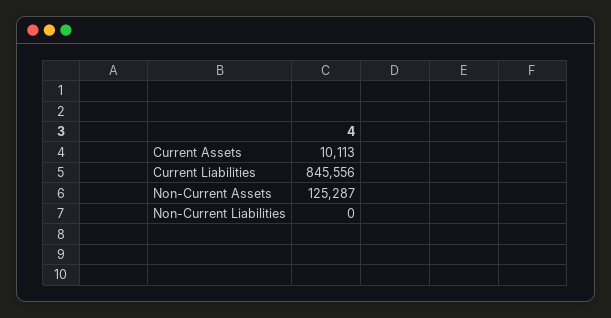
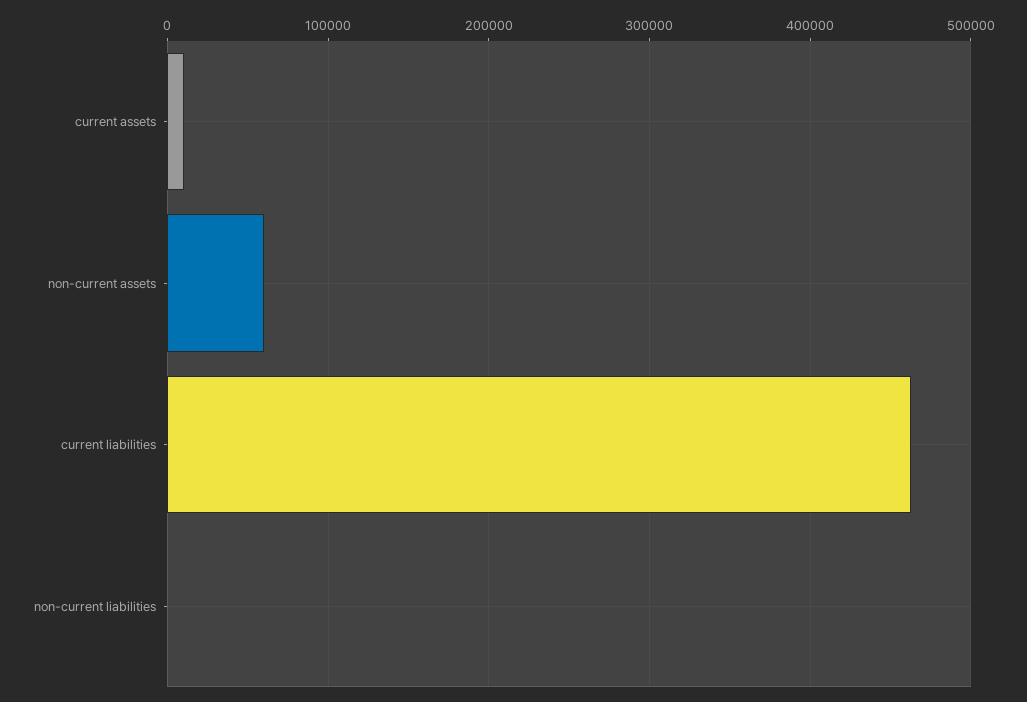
Current Liabilities: 845556 -> 460000
Non-Current Assets: 125287 -> 60000

